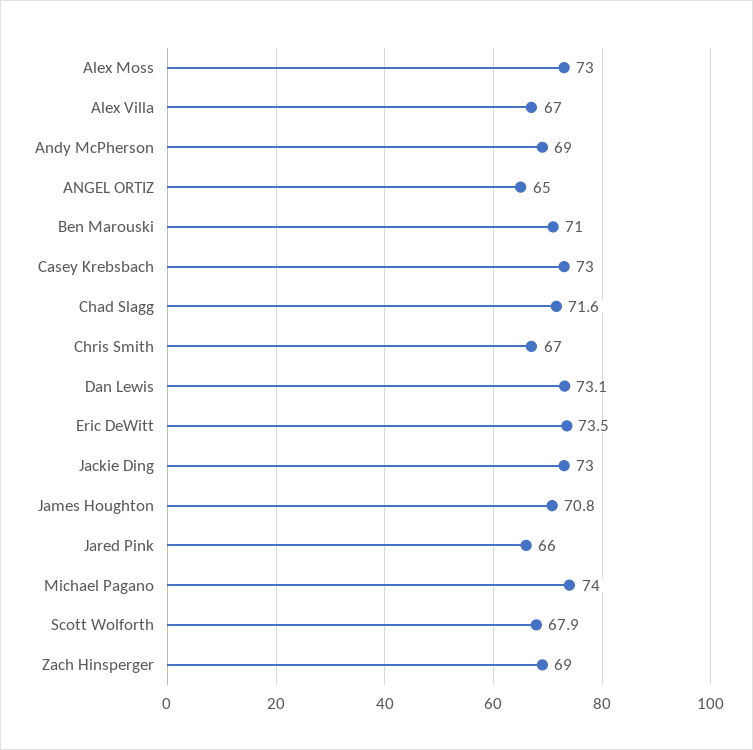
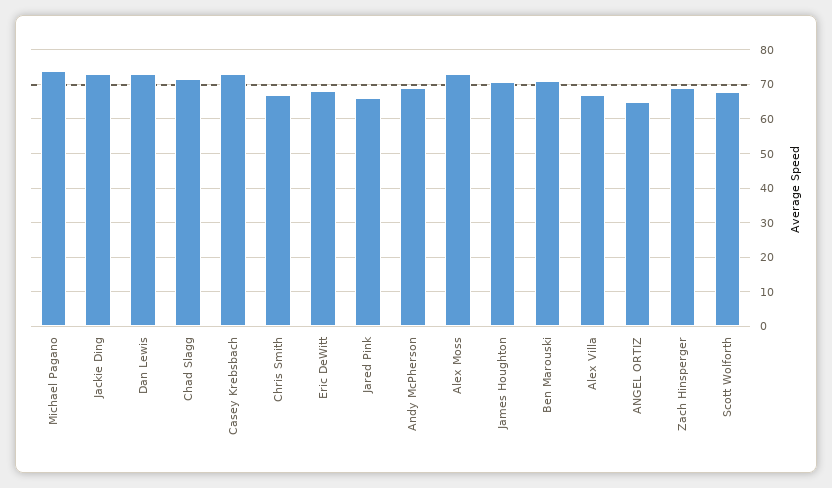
Eric DeWitt: 73.5 -> 68

